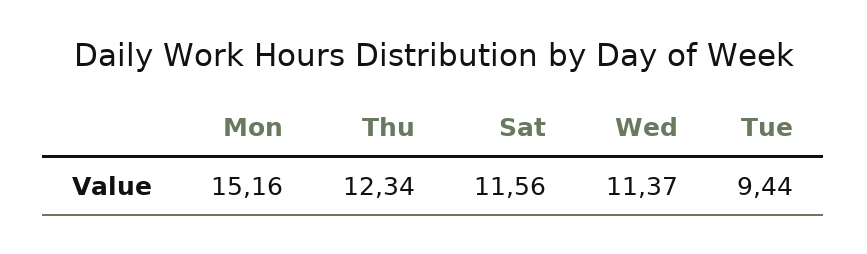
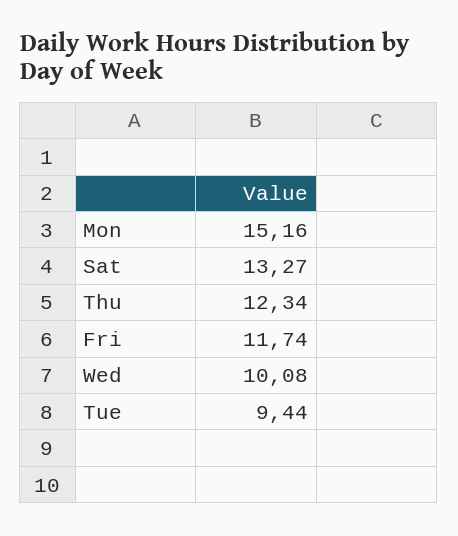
Sat: 11.56 -> 13.27
Wed: 11.37 -> 10.08
Fri: none -> 11.74

